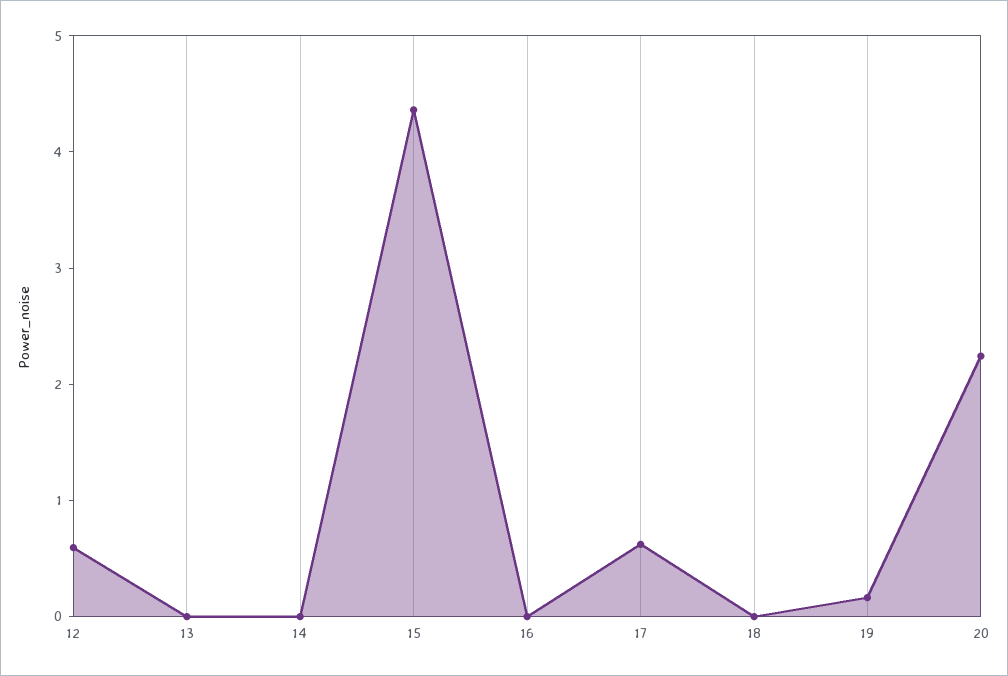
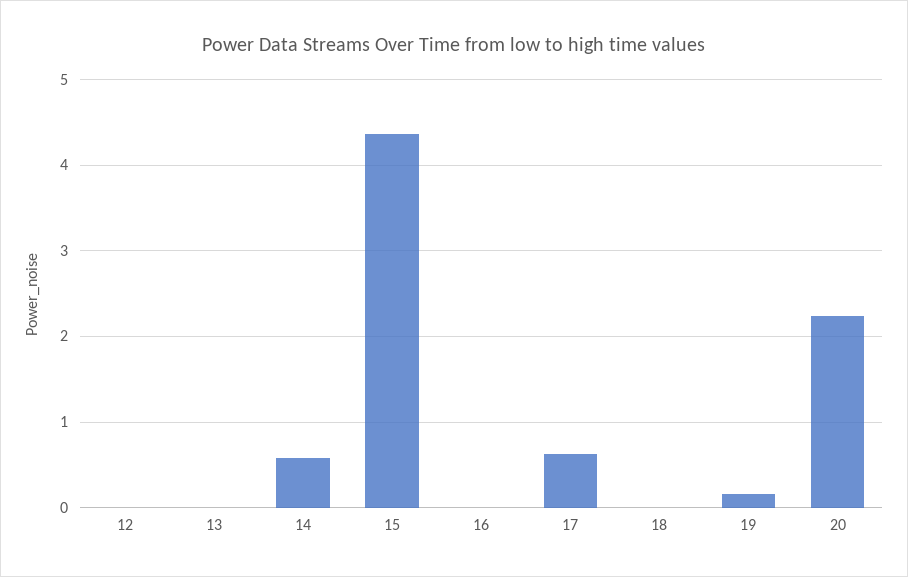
12: 0.6 -> 0
14: 0 -> 0.6

